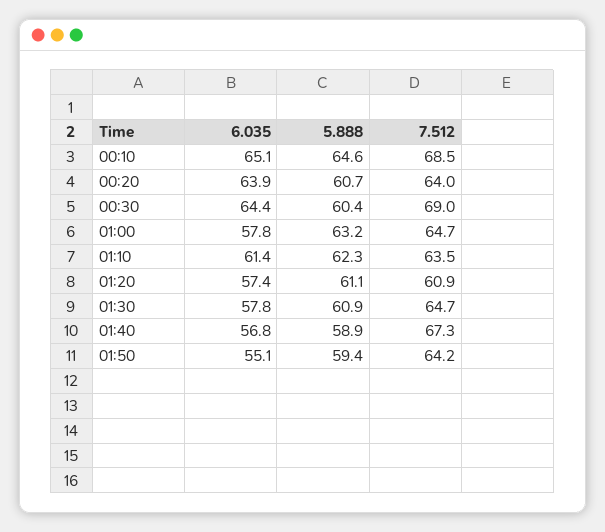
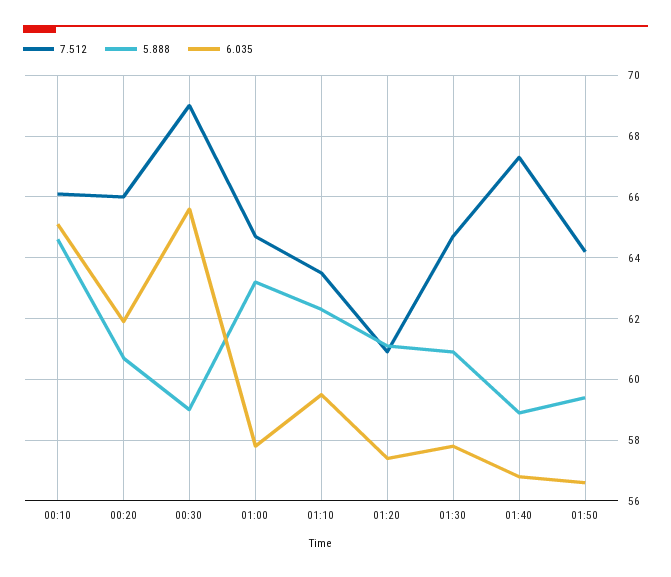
7.512, 00:10: 68.5 -> 66
6.035, 00:20: 63.9 -> 62
7.512, 00:20: 64 -> 66
6.035, 00:30: 64.4 -> 65.5
5.888, 00:30: 60.4 -> 59
6.035, 01:10: 61.4 -> 59.5
6.035, 01:50: 55.1 -> 56.5

